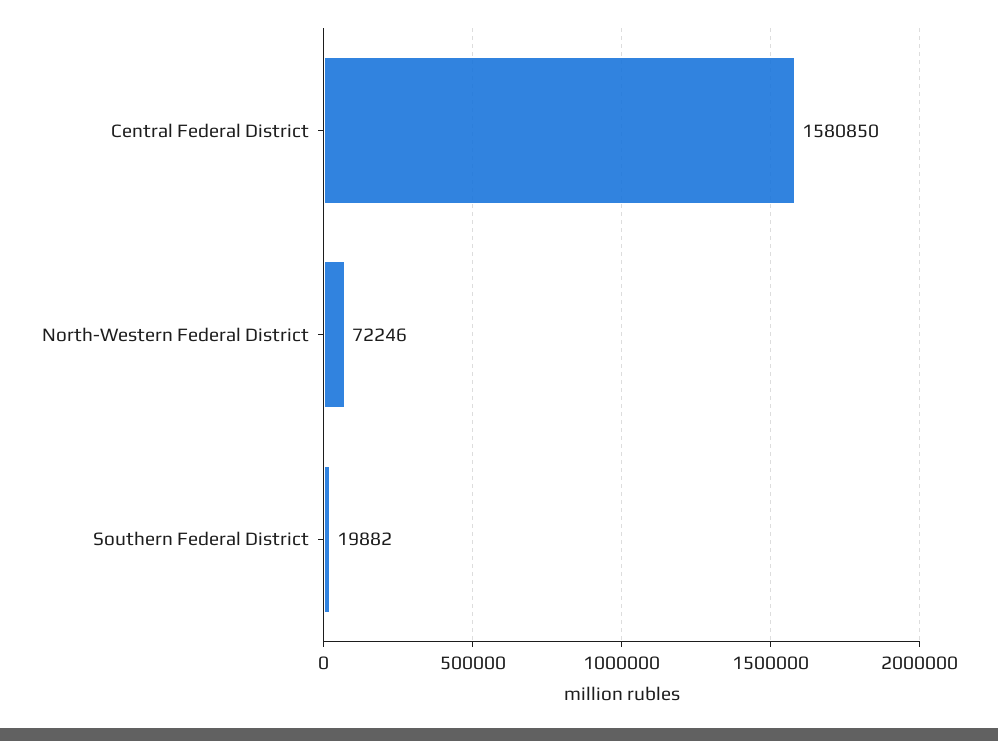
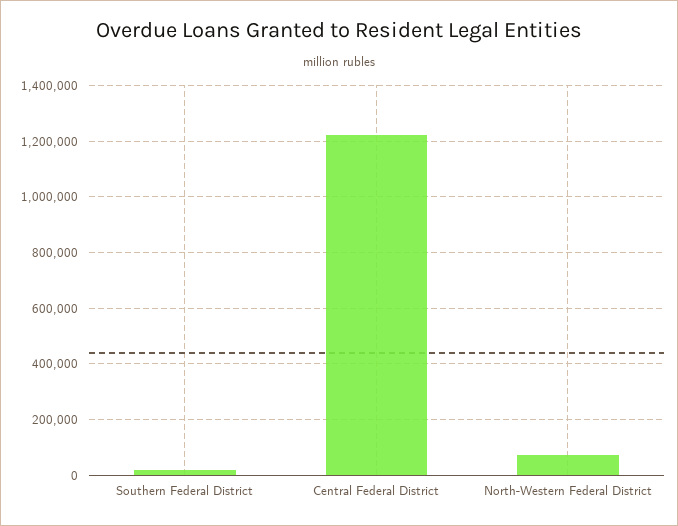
Central Federal District: 1580850 -> 1225000

